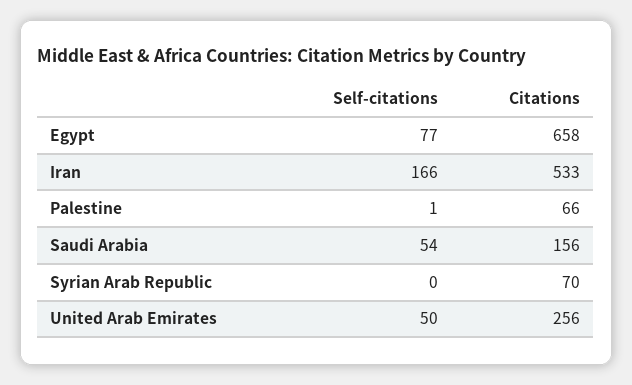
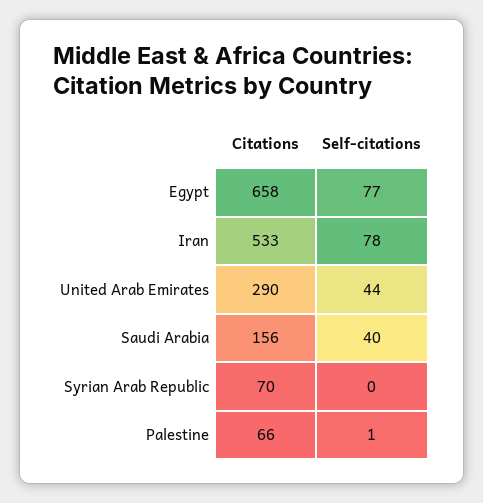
Self-citations, Iran: 166 -> 78
Self-citations, Saudi Arabia: 54 -> 40
Self-citations, United Arab Emirates: 50 -> 44
Citations, United Arab Emirates: 256 -> 290

